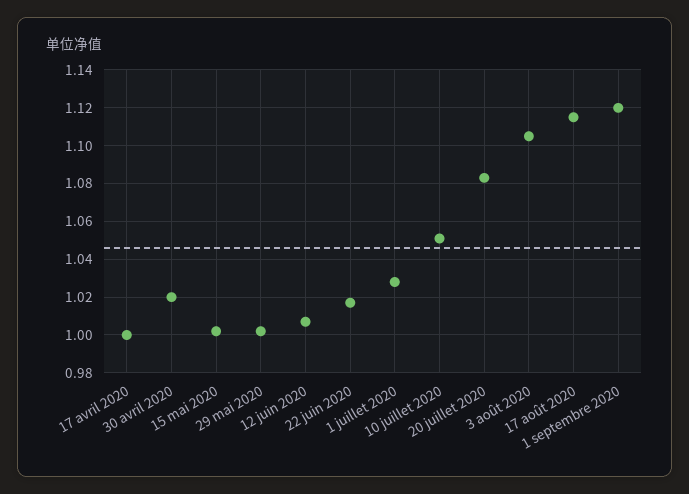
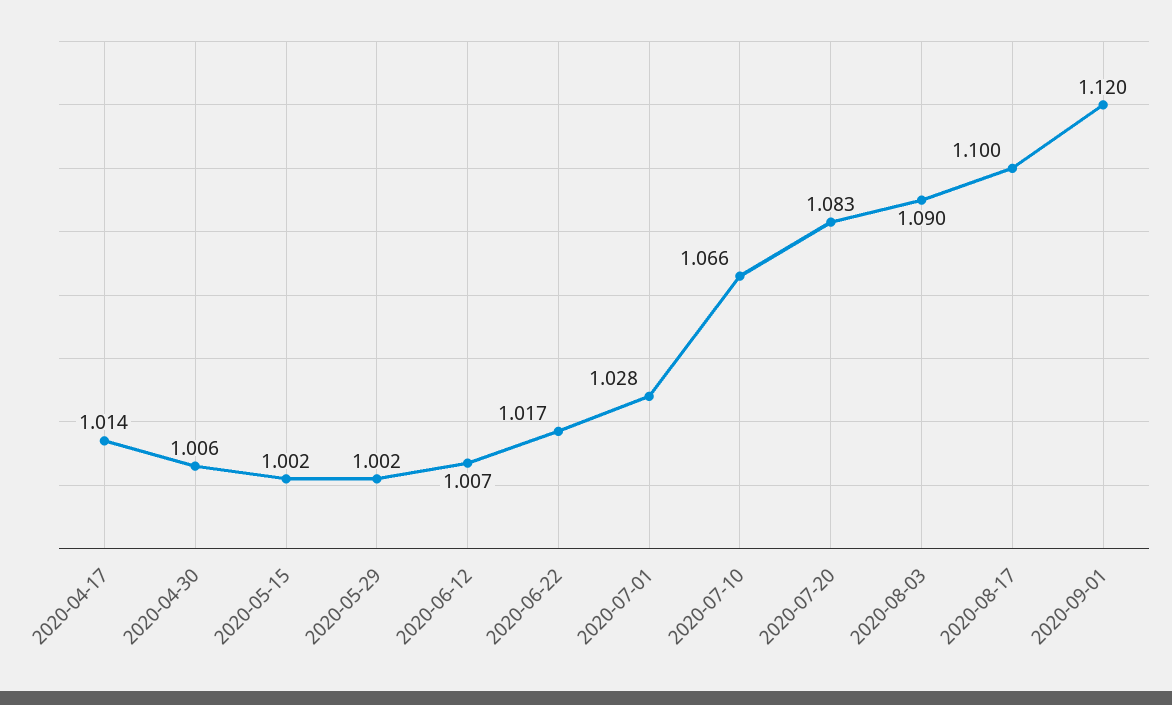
17 avril 2020: 1 -> 1.014
30 avril 2020: 1.02 -> 1.006
10 juillet 2020: 1.05 -> 1.066
3 août 2020: 1.105 -> 1.09
17 août 2020: 1.115 -> 1.1

